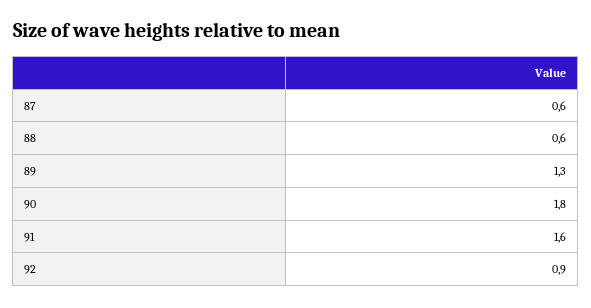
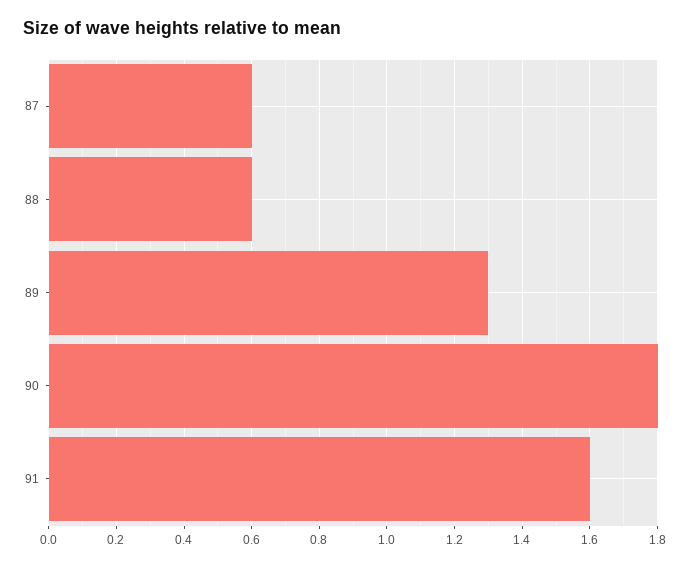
92: 0.9 -> none

